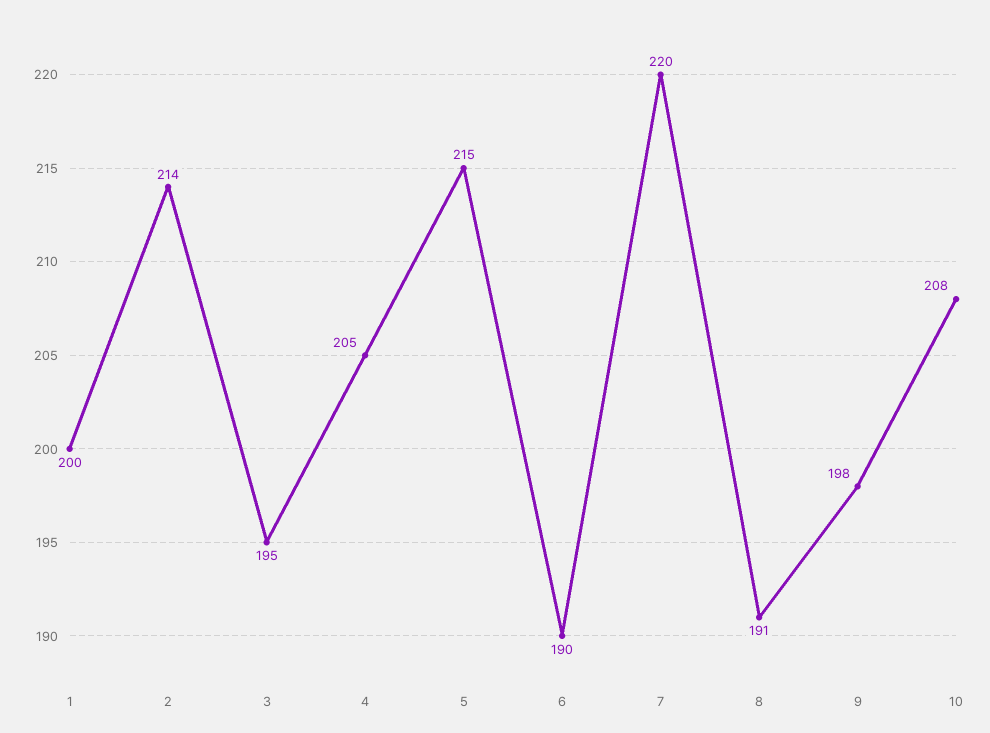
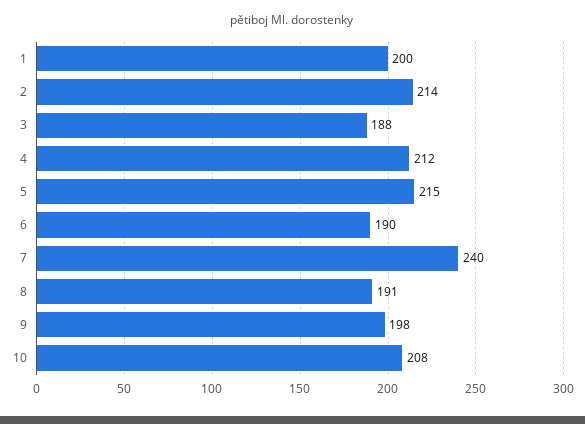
3: 195 -> 188
4: 205 -> 212
7: 220 -> 240

